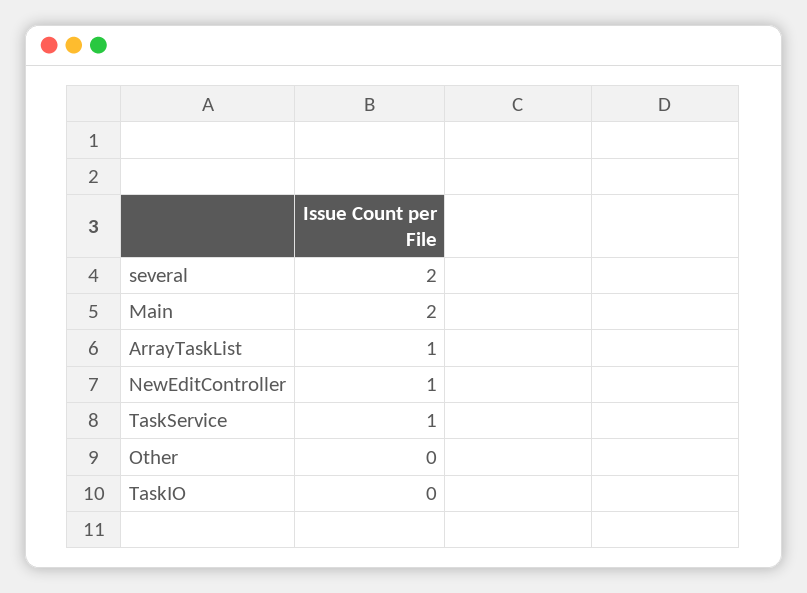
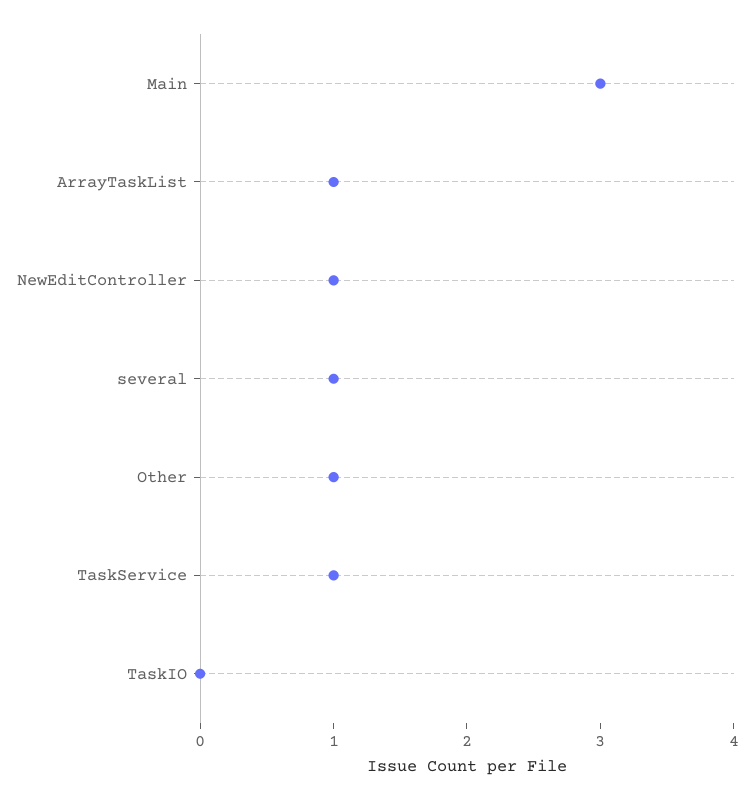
several: 2 -> 1
Main: 2 -> 3
Other: 0 -> 1

